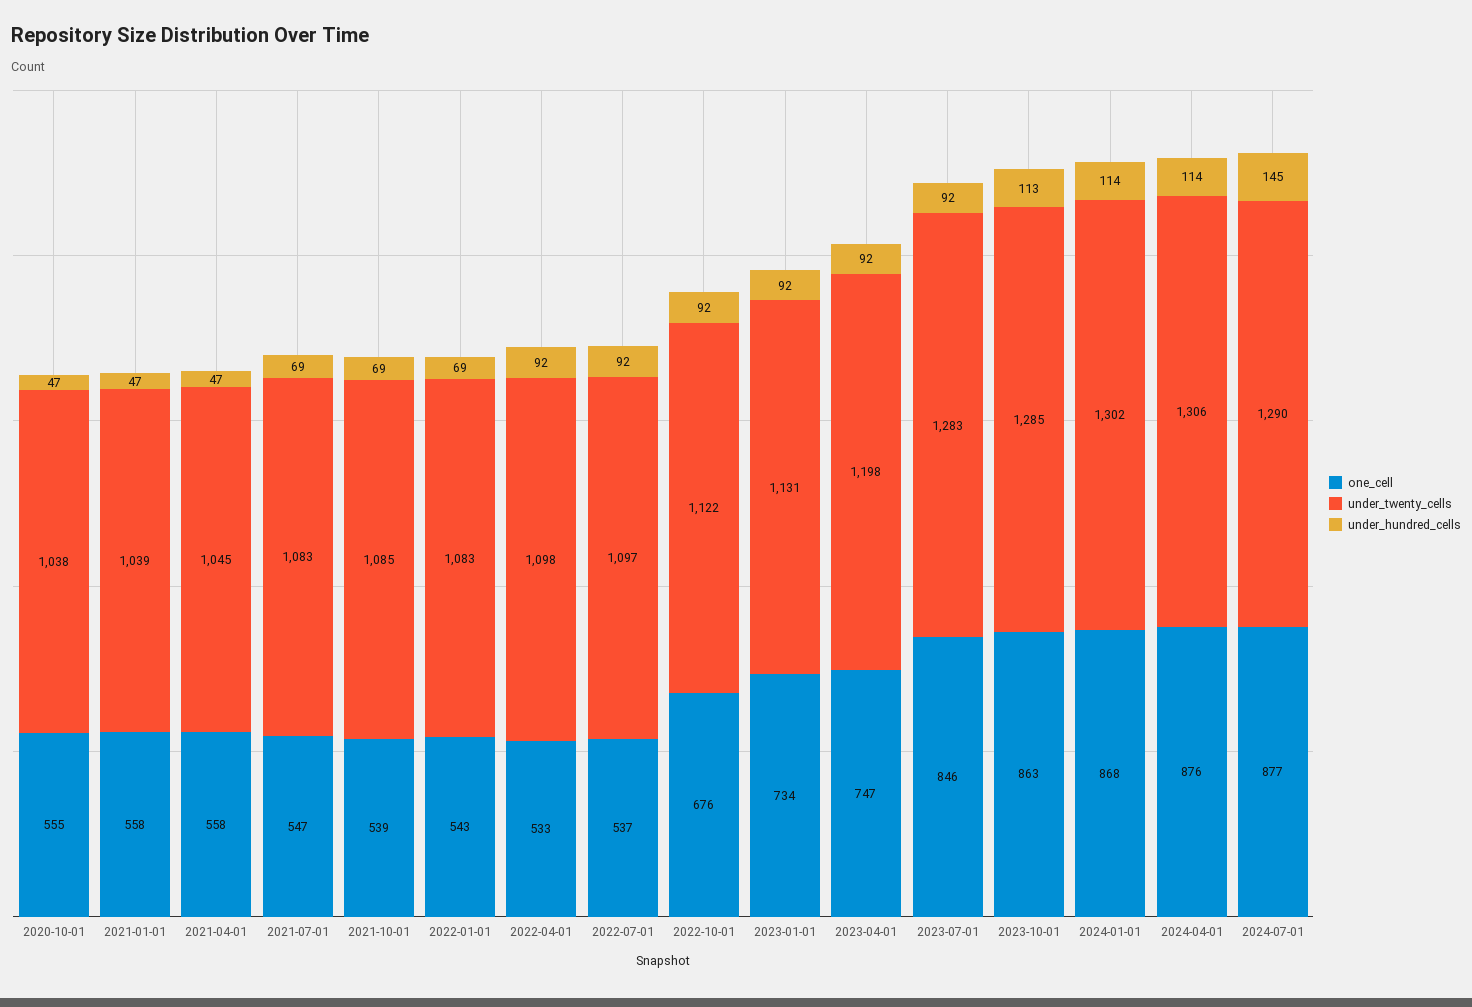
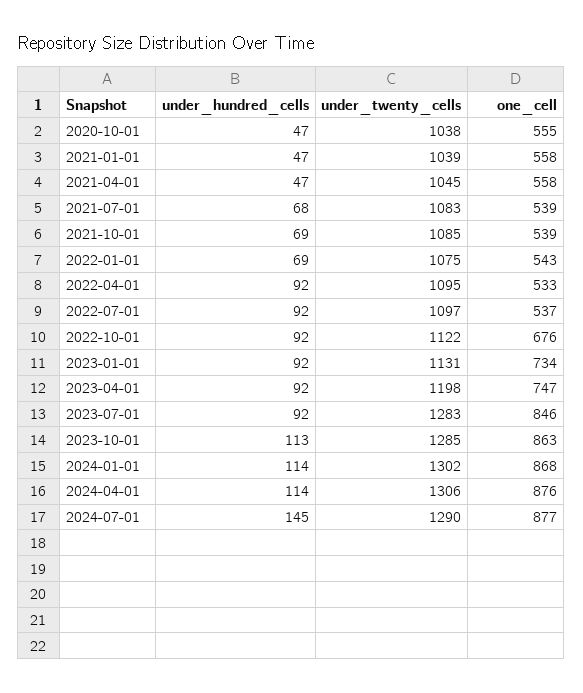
one_cell, 2021-07-01: 547 -> 539
under_hundred_cells, 2021-07-01: 69 -> 68
under_twenty_cells, 2022-01-01: 1083 -> 1075
under_twenty_cells, 2022-04-01: 1098 -> 1095

